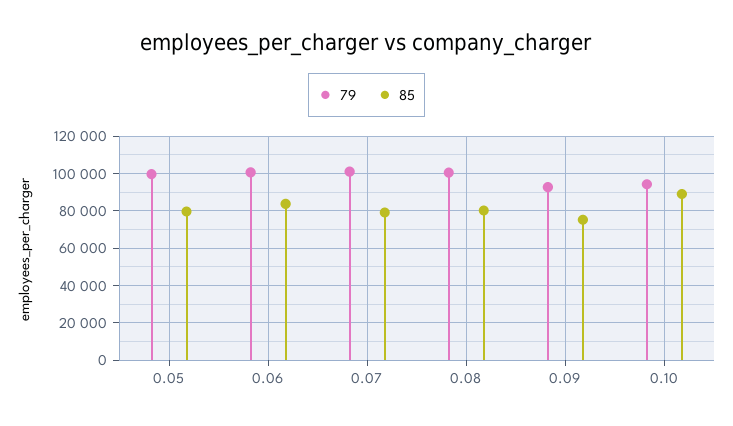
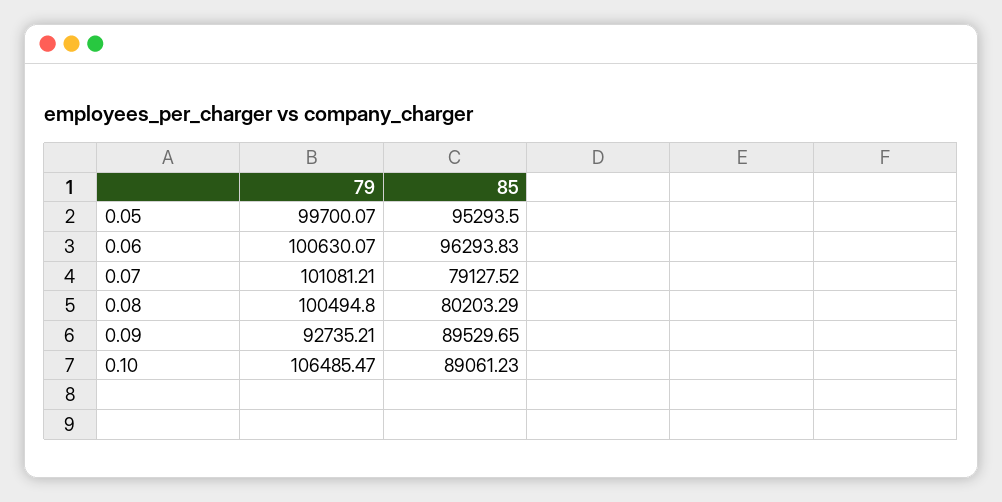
85, 0.05: 80000 -> 95293.5
85, 0.06: 85000 -> 96293.83
85, 0.09: 75000 -> 89529.65
79, 0.10: 95000 -> 106485.47

